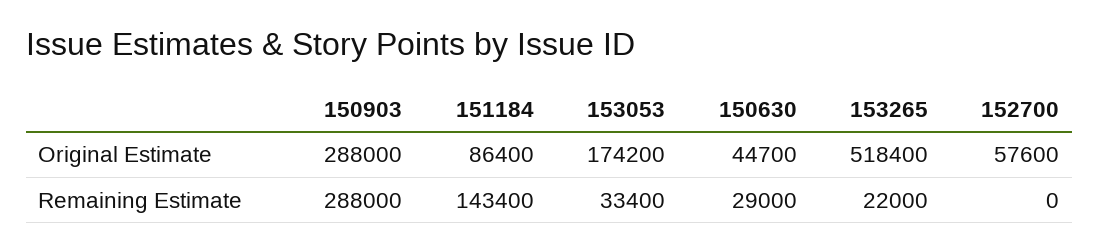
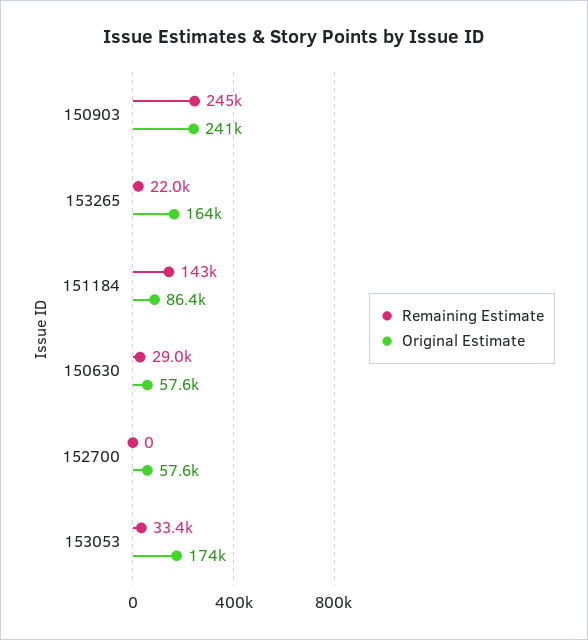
Original Estimate, 150903: 288000 -> 241000
Original Estimate, 150630: 44700 -> 57600
Original Estimate, 153265: 518400 -> 164000
Remaining Estimate, 150903: 288000 -> 245000

